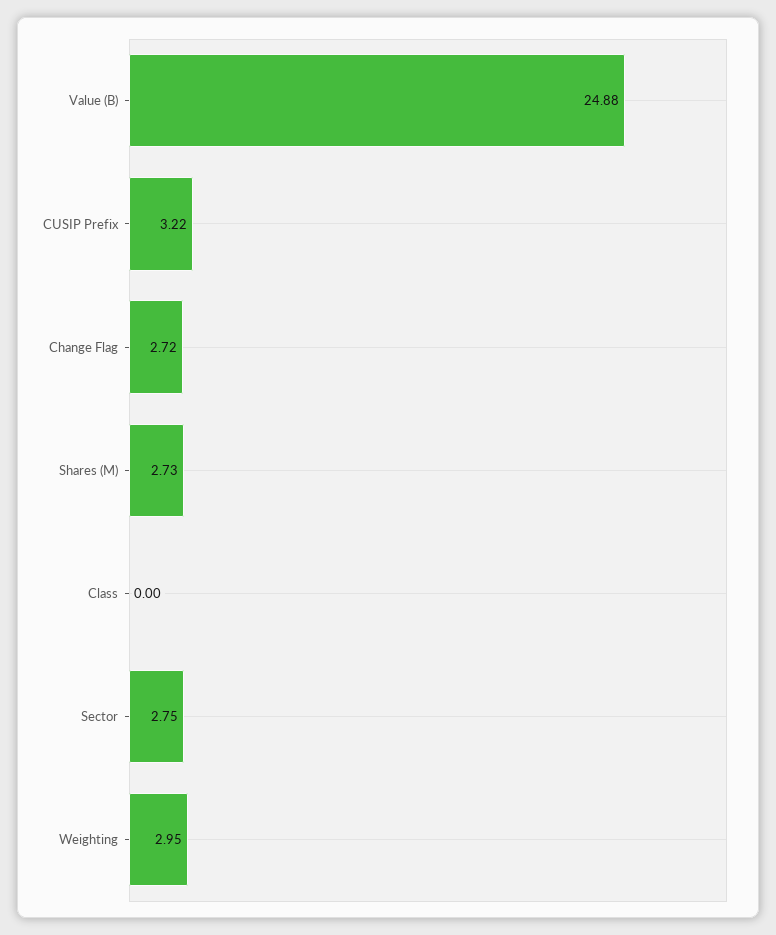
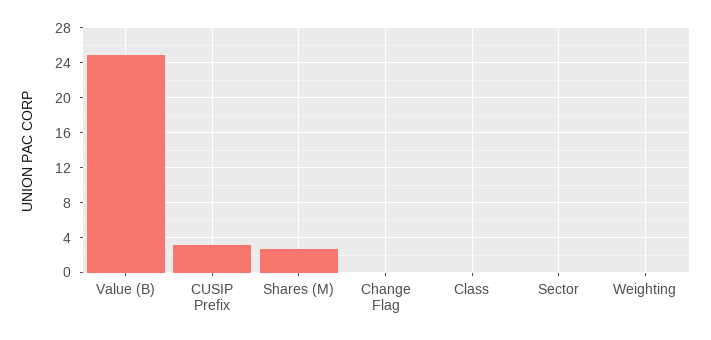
Change Flag: 2.72 -> 0
Sector: 2.75 -> 0
Weighting: 2.95 -> 0

